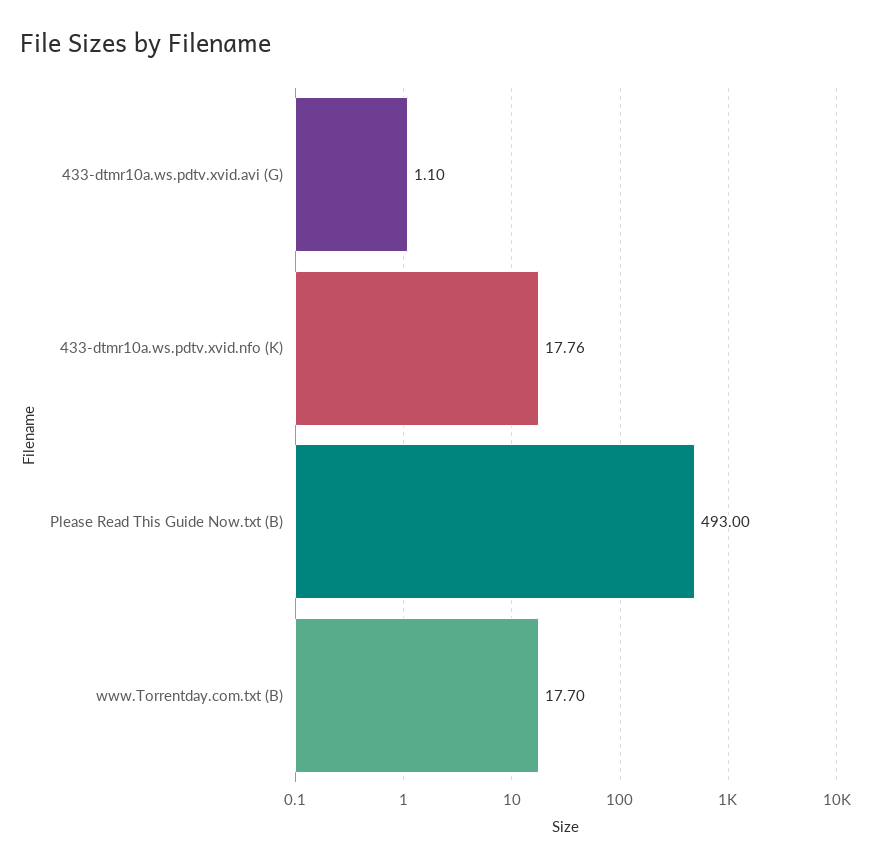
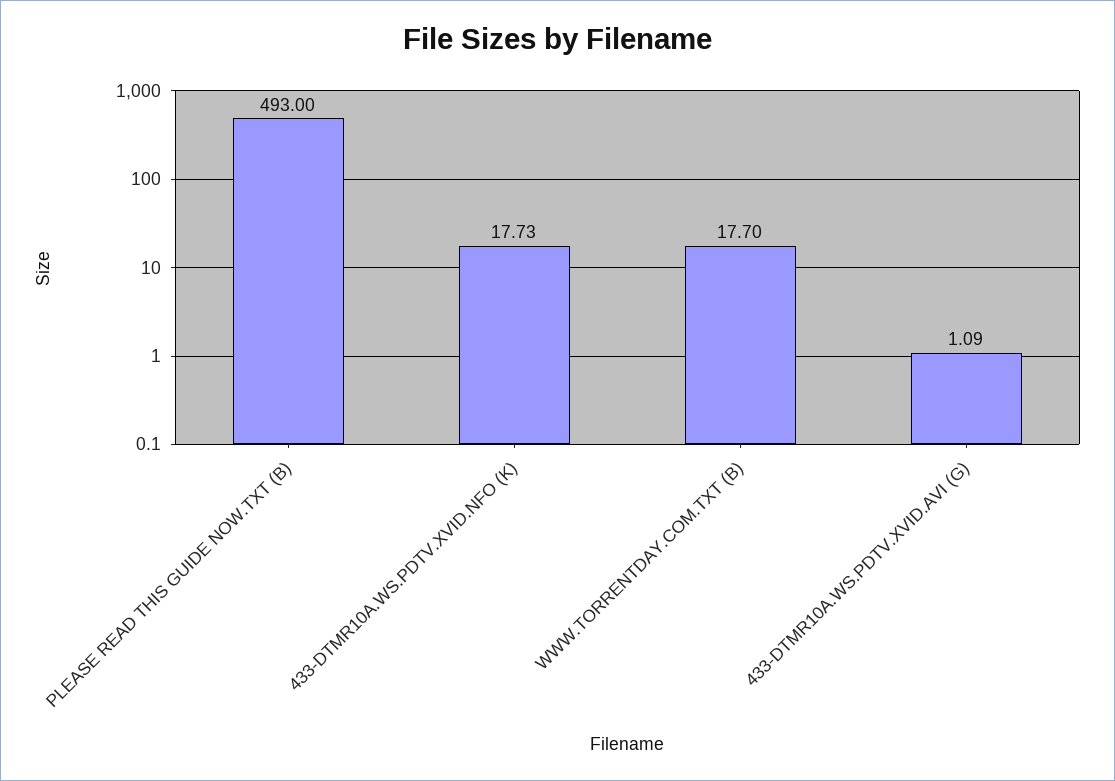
433-dtmr10a.ws.pdtv.xvid.avi (G): 1.1 -> 1.09
433-dtmr10a.ws.pdtv.xvid.nfo (K): 17.76 -> 17.73

